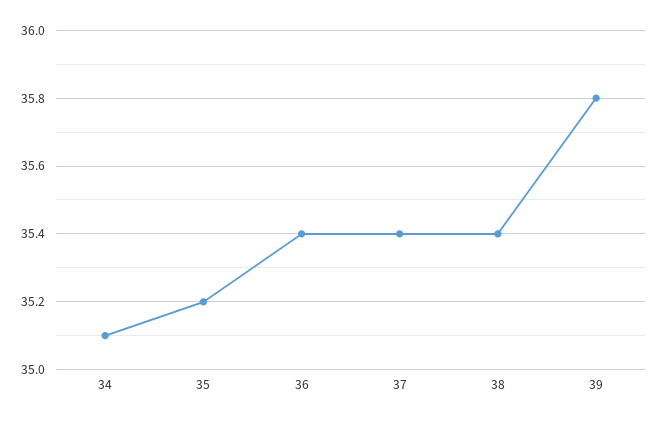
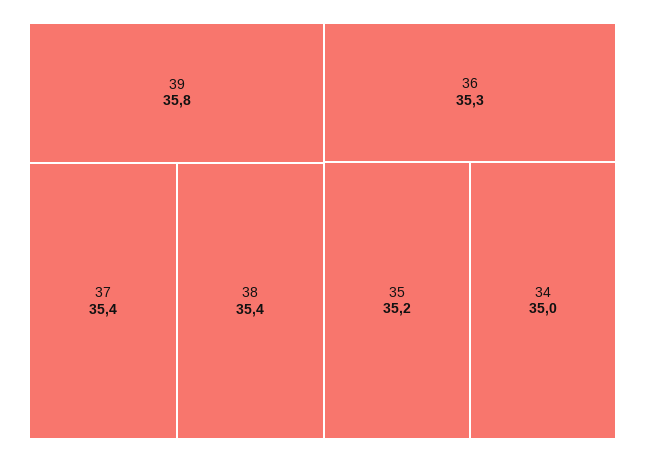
34: 35.1 -> 35
36: 35.4 -> 35.3

